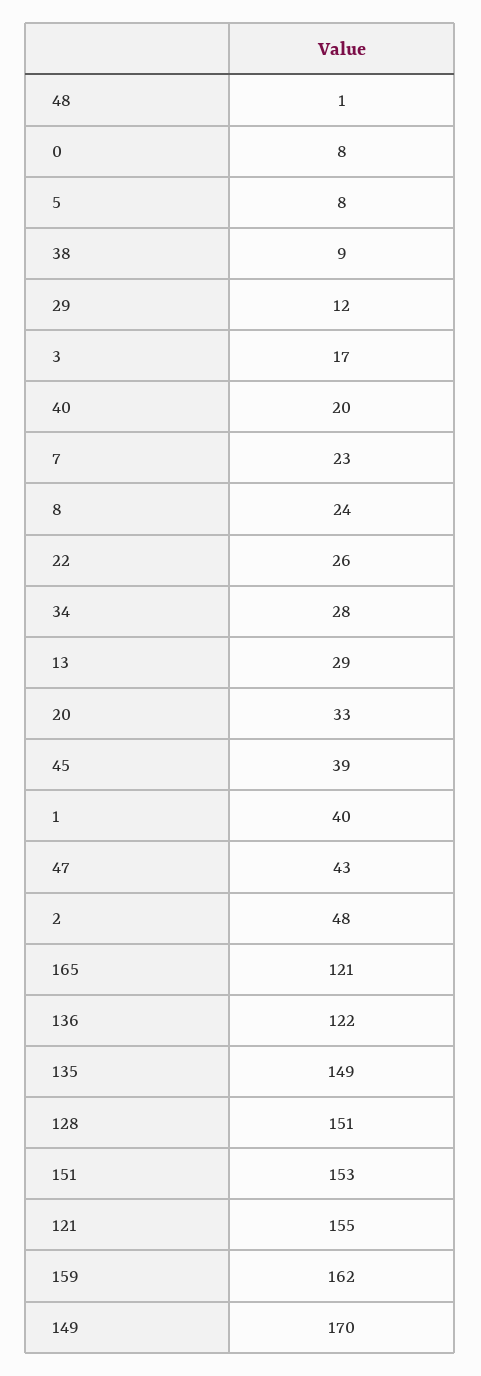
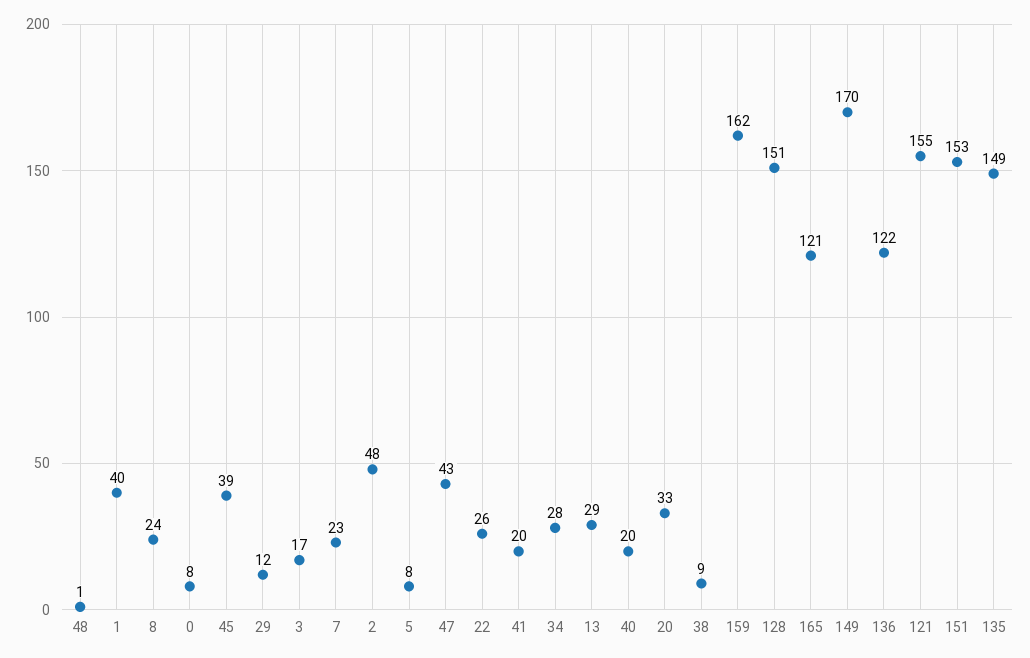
41: none -> 20

